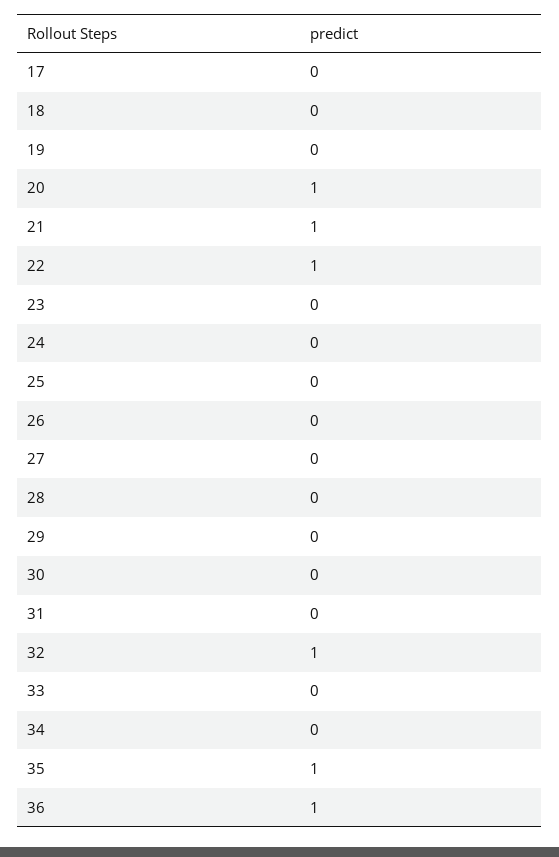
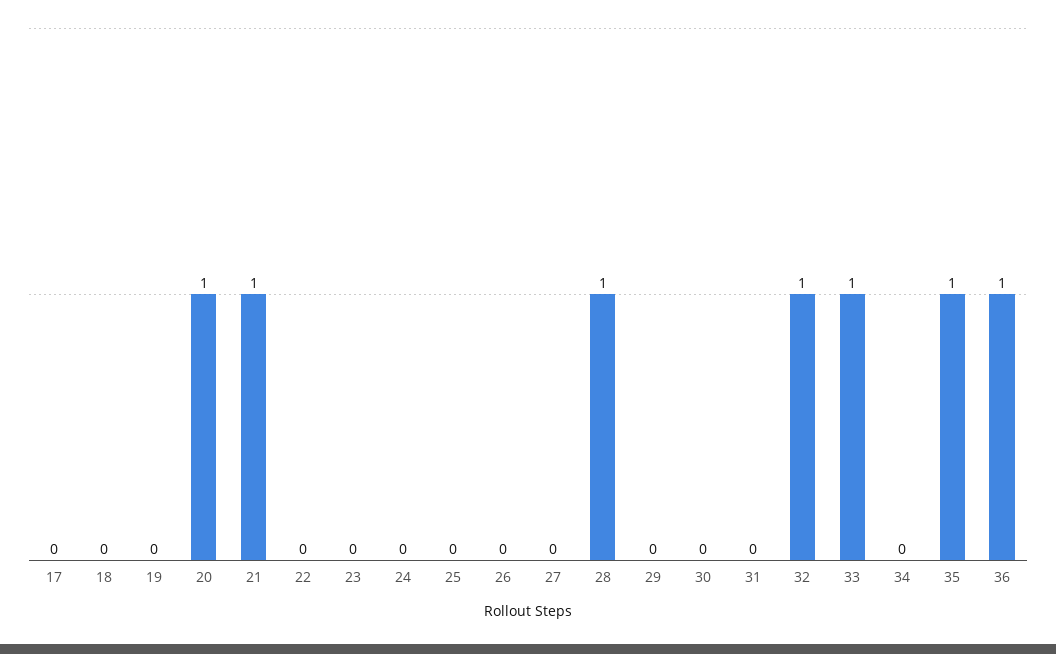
22: 1 -> 0
28: 0 -> 1
33: 0 -> 1

